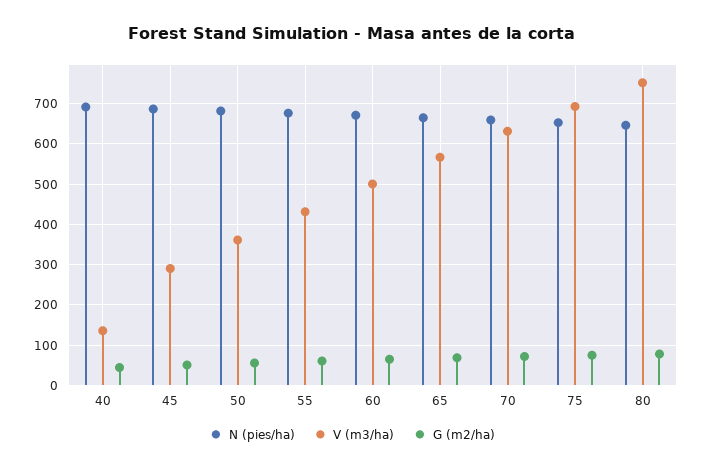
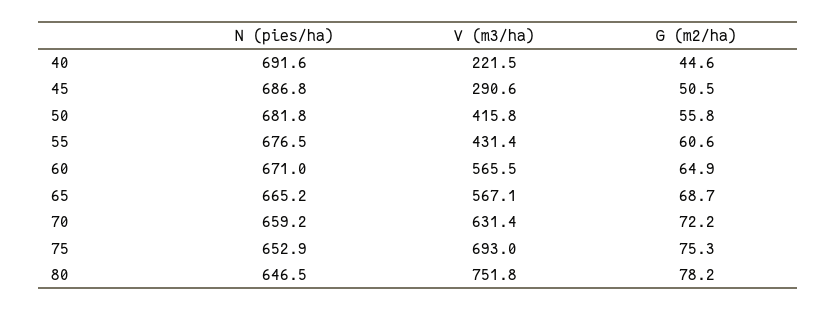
V (m3/ha), 40: 140 -> 221.5
V (m3/ha), 50: 360 -> 415.8
V (m3/ha), 60: 500 -> 565.5

